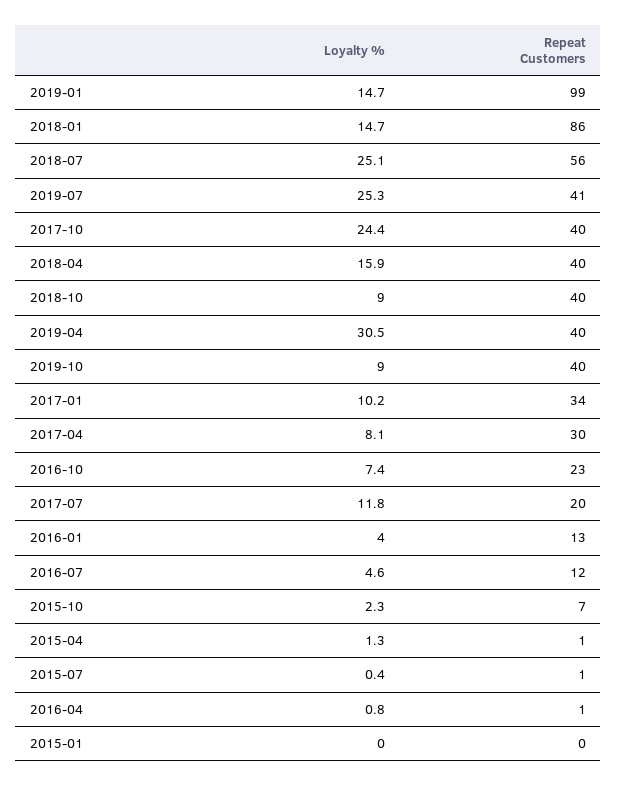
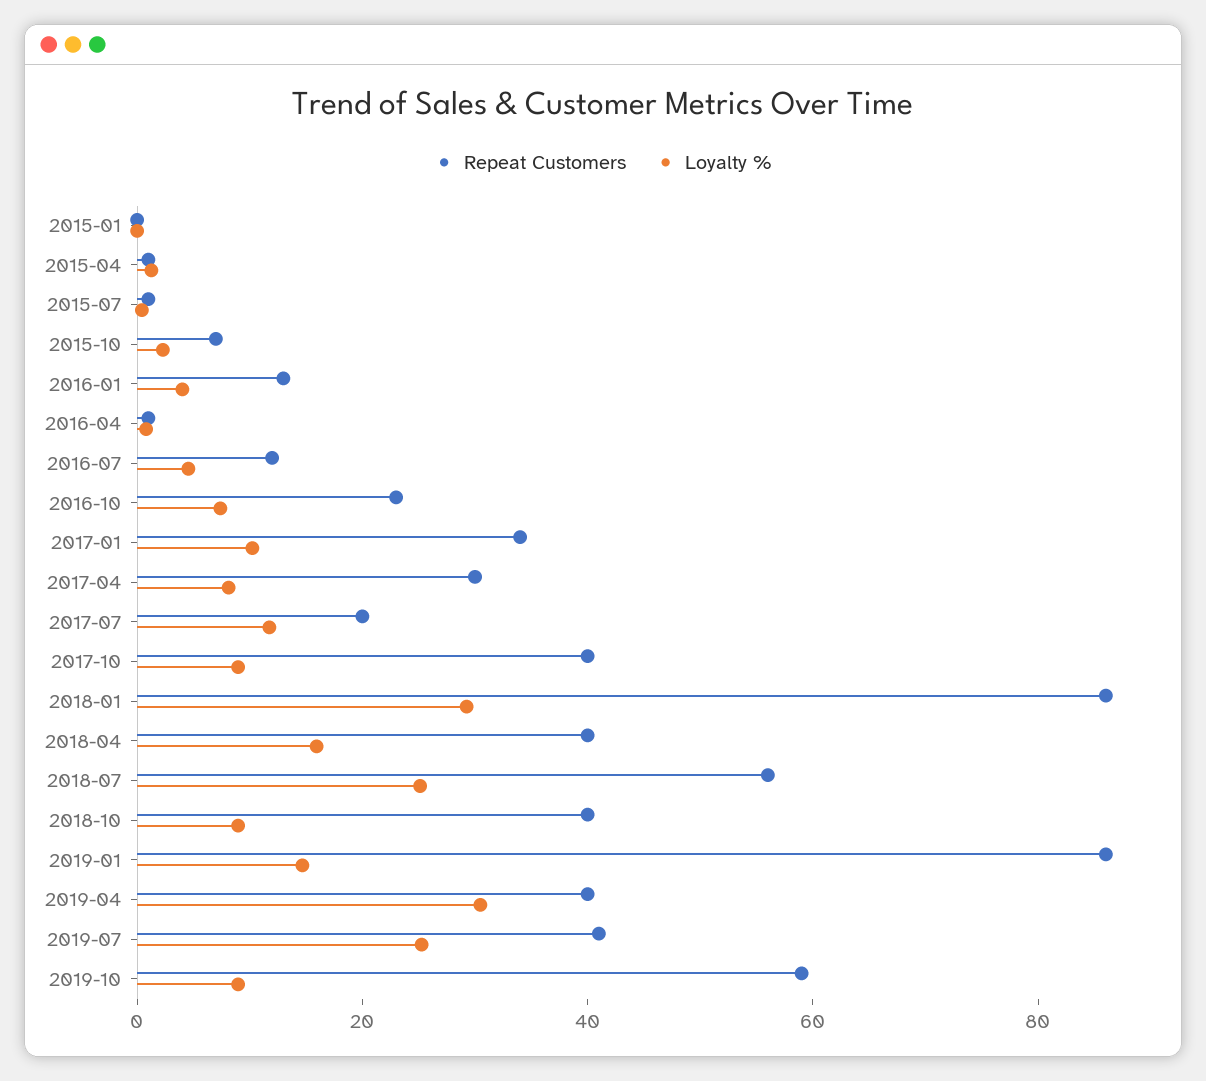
Repeat Customers, 2019-01: 99 -> 85
Loyalty %, 2018-01: 14.7 -> 30
Loyalty %, 2017-10: 24.4 -> 10
Repeat Customers, 2019-10: 40 -> 60

